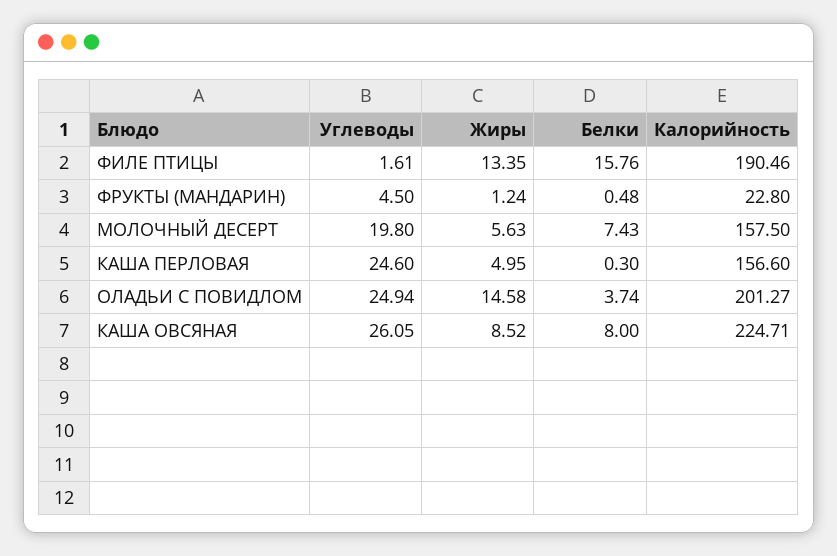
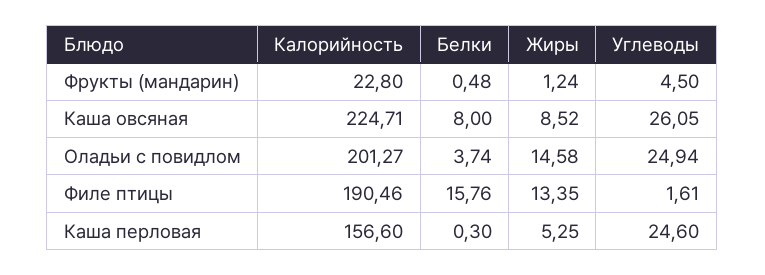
Углеводы, МОЛОЧНЫЙ ДЕСЕРТ: 19.8 -> none
Жиры, МОЛОЧНЫЙ ДЕСЕРТ: 5.63 -> none
Белки, МОЛОЧНЫЙ ДЕСЕРТ: 7.43 -> none
Калорийность, МОЛОЧНЫЙ ДЕСЕРТ: 157.5 -> none
Жиры, КАША ПЕРЛОВАЯ: 4.95 -> 5.25

